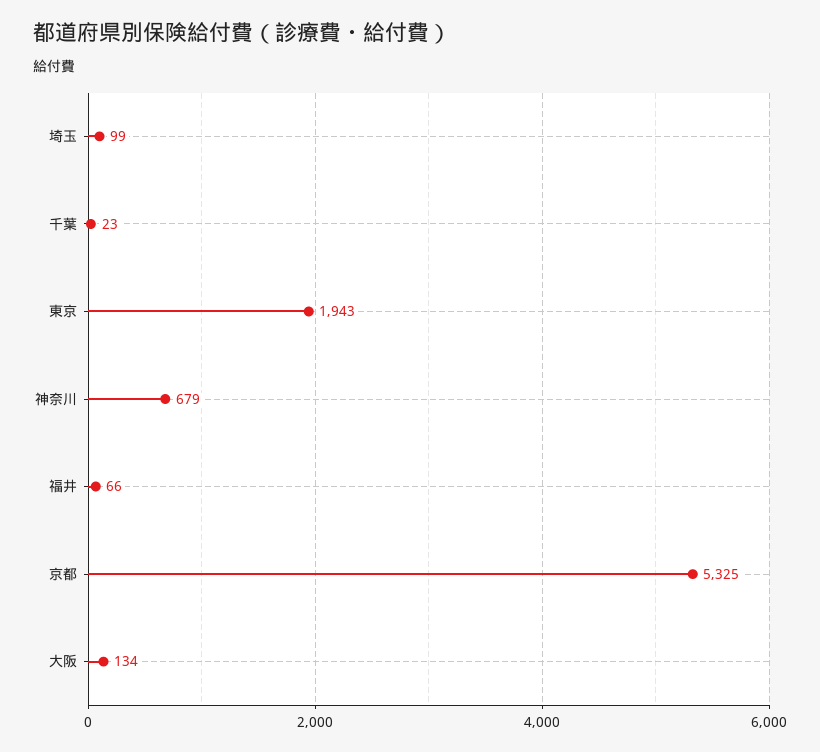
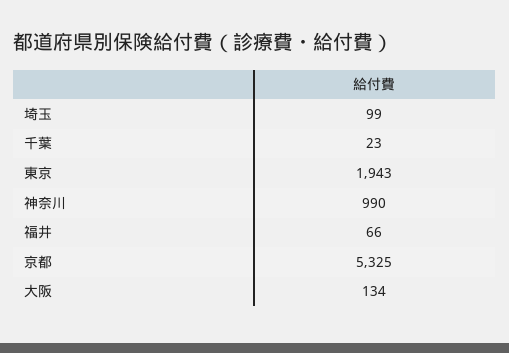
神奈川: 679 -> 990

